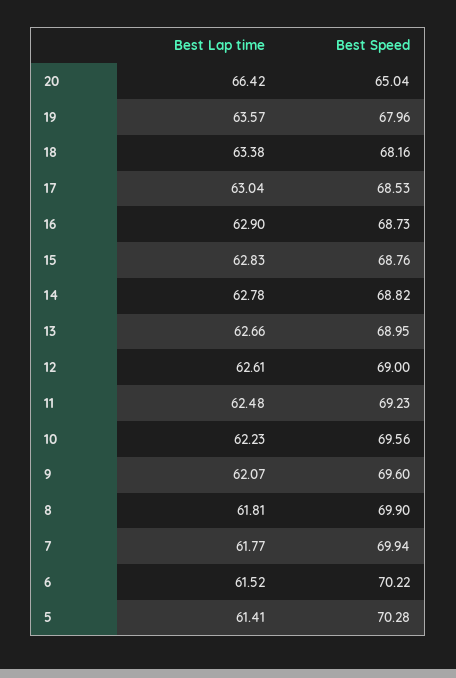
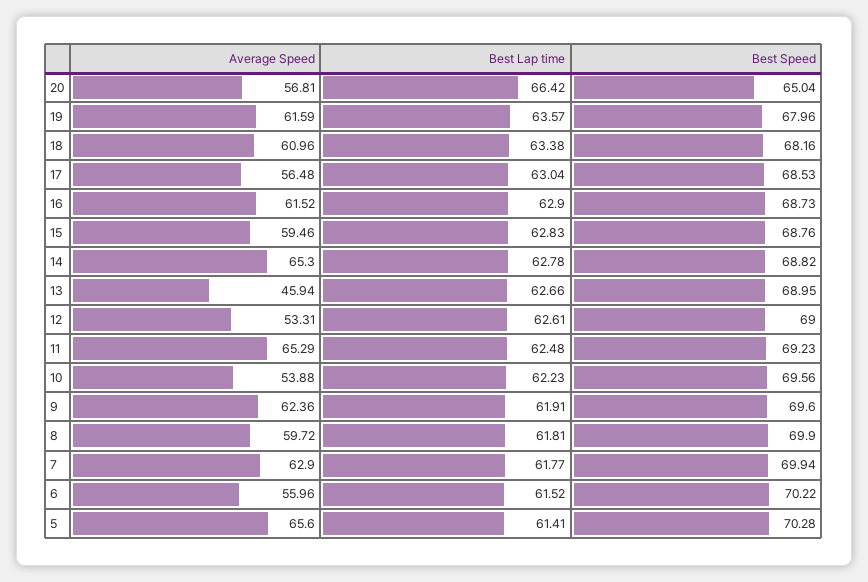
Best Lap time, 9: 62.07 -> 61.91
Average Speed, 20: none -> 56.81
Average Speed, 19: none -> 61.59
Average Speed, 18: none -> 60.96
Average Speed, 17: none -> 56.48
Average Speed, 16: none -> 61.52
Average Speed, 15: none -> 59.46
Average Speed, 14: none -> 65.3
Average Speed, 13: none -> 45.94
Average Speed, 12: none -> 53.31
Average Speed, 11: none -> 65.29
Average Speed, 10: none -> 53.88
Average Speed, 9: none -> 62.36
Average Speed, 8: none -> 59.72
Average Speed, 7: none -> 62.9
Average Speed, 6: none -> 55.96
Average Speed, 5: none -> 65.6

